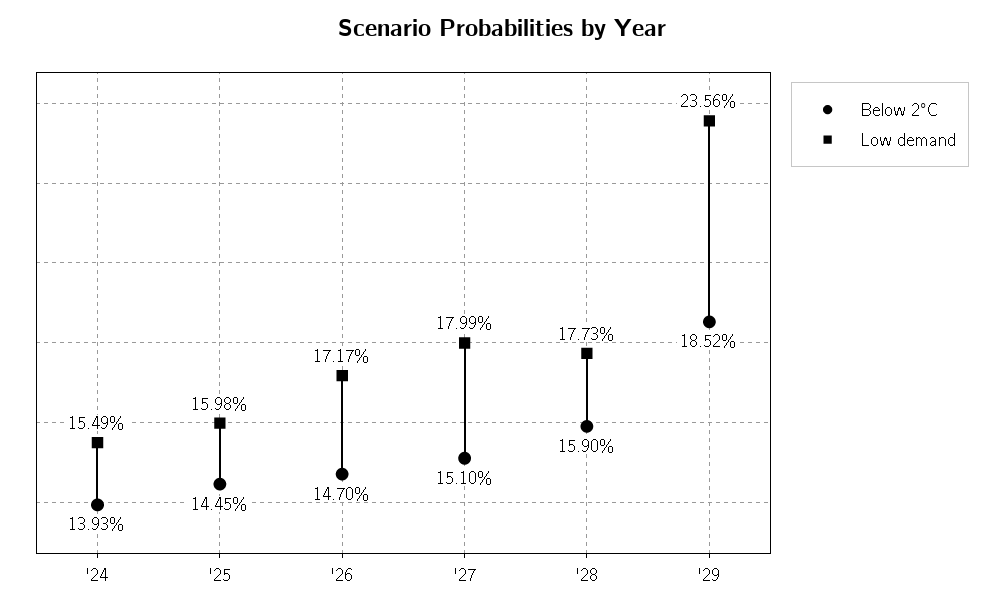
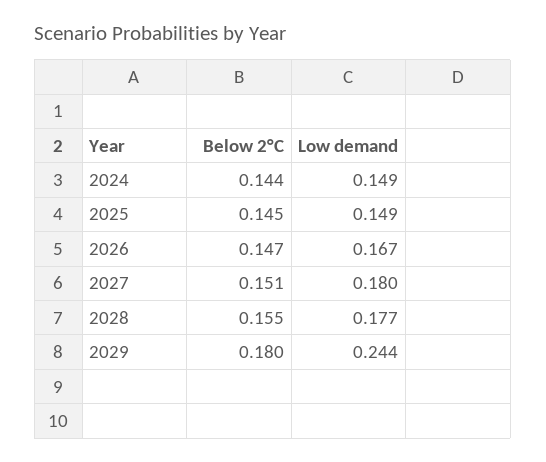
Below 2°C, '24: 0.1393 -> 0.144
Low demand, '24: 0.1549 -> 0.149
Low demand, '25: 0.1598 -> 0.149
Low demand, '26: 0.1717 -> 0.167
Below 2°C, '28: 0.159 -> 0.155
Below 2°C, '29: 0.1852 -> 0.18
Low demand, '29: 0.2356 -> 0.244

